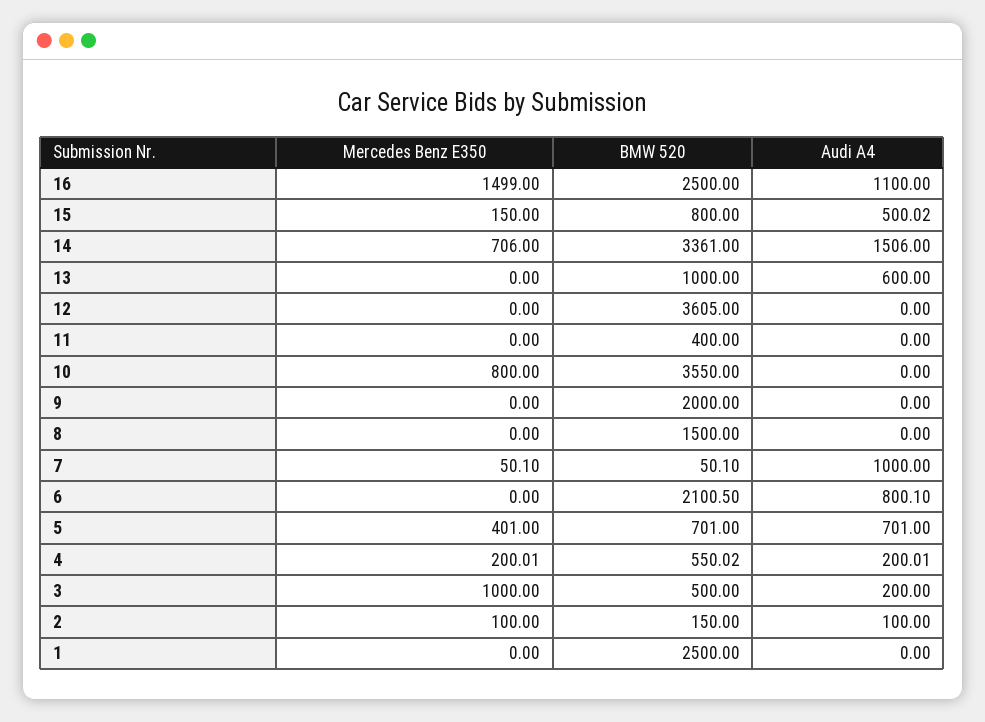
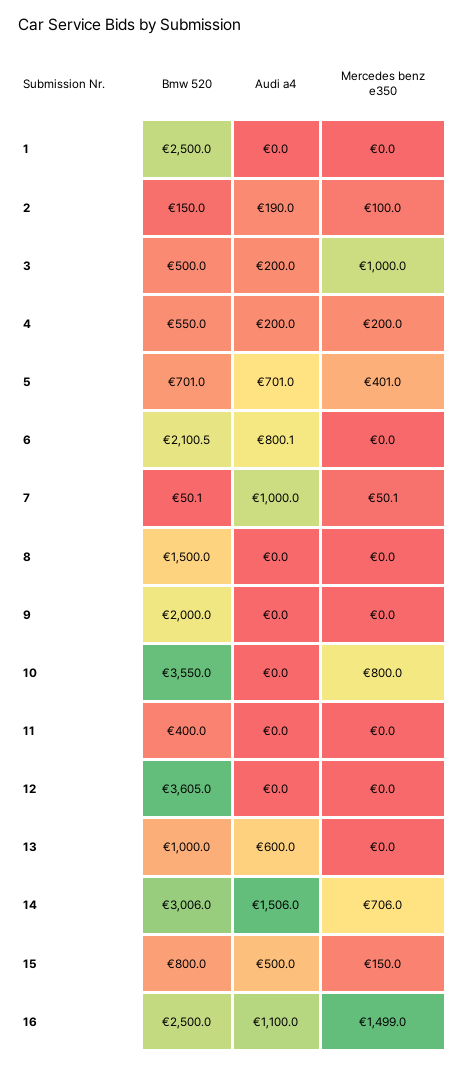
BMW 520, 14: 3361 -> 3006
Audi A4, 2: 100 -> 190

